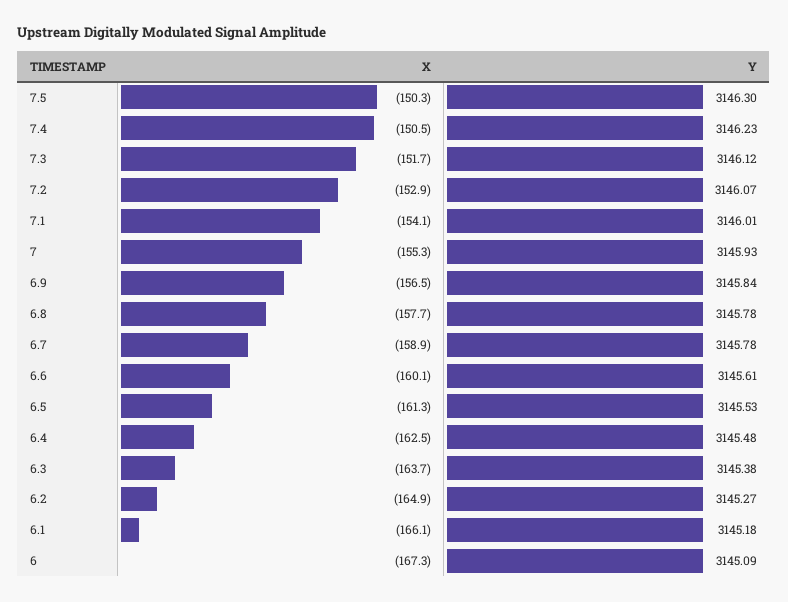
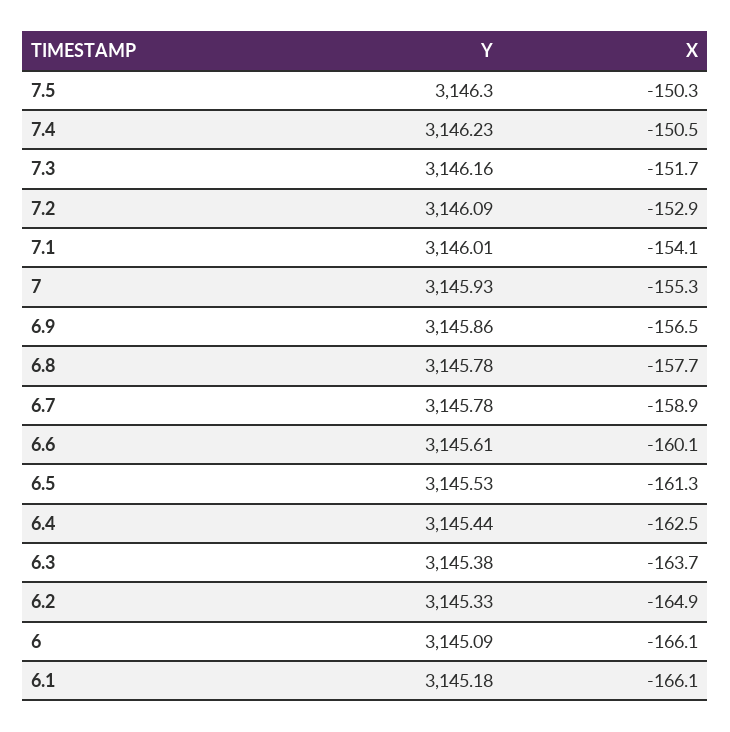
Y, 7.3: 3146.12 -> 3146.16
Y, 7.2: 3146.07 -> 3146.09
Y, 6.9: 3145.84 -> 3145.86
Y, 6.4: 3145.48 -> 3145.44
Y, 6.2: 3145.27 -> 3145.33
X, 6: -167.3 -> -166.1

